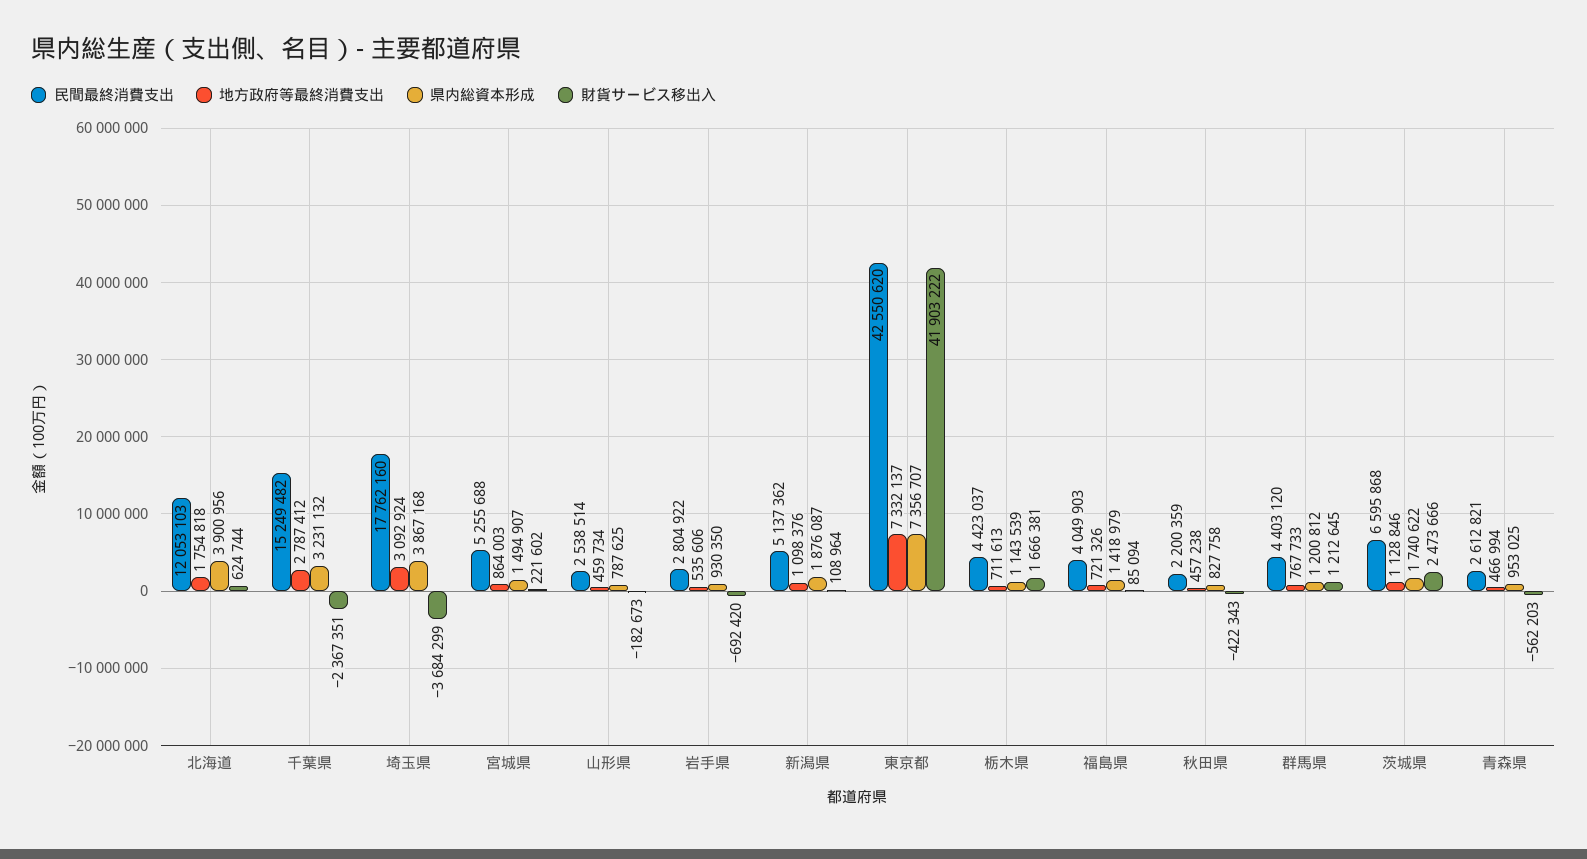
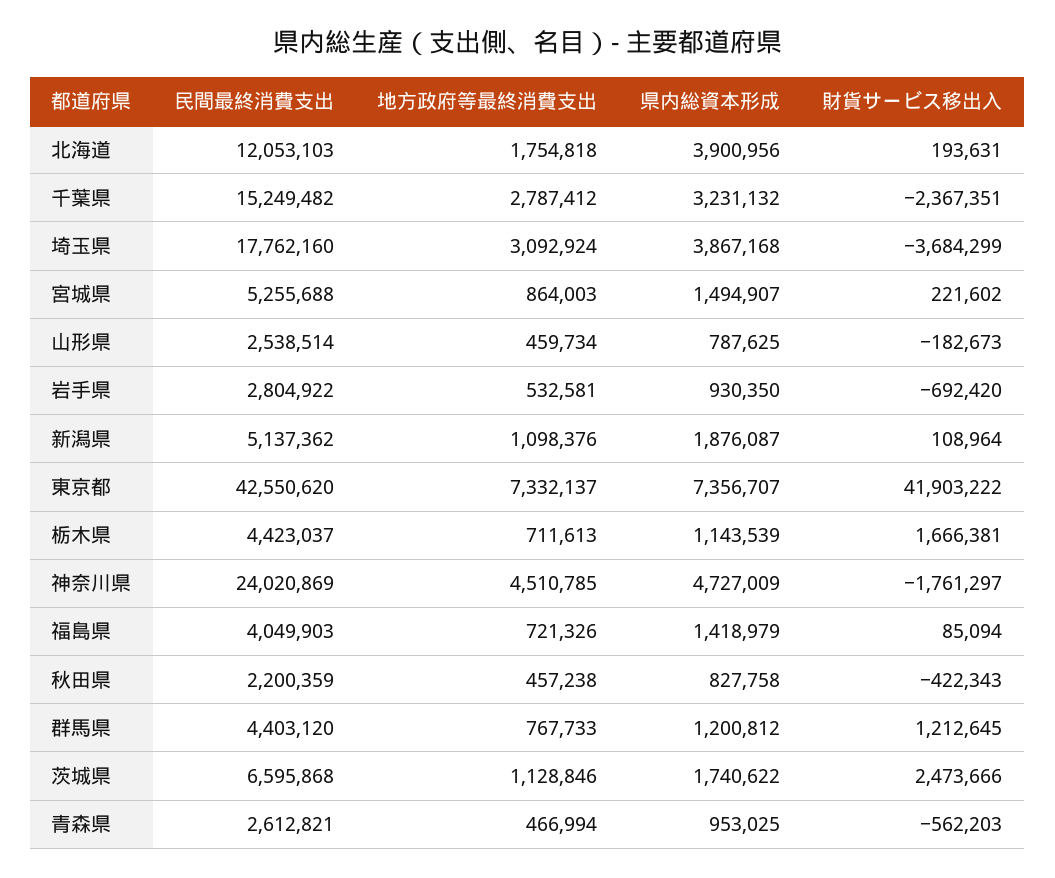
財貨サービス移出入, 北海道: 624744 -> 193631
地方政府等最終消費支出, 岩手県: 535606 -> 532581
民間最終消費支出, 神奈川県: none -> 24020869
地方政府等最終消費支出, 神奈川県: none -> 4510785
県内総資本形成, 神奈川県: none -> 4727009
財貨サービス移出入, 神奈川県: none -> -1761297

